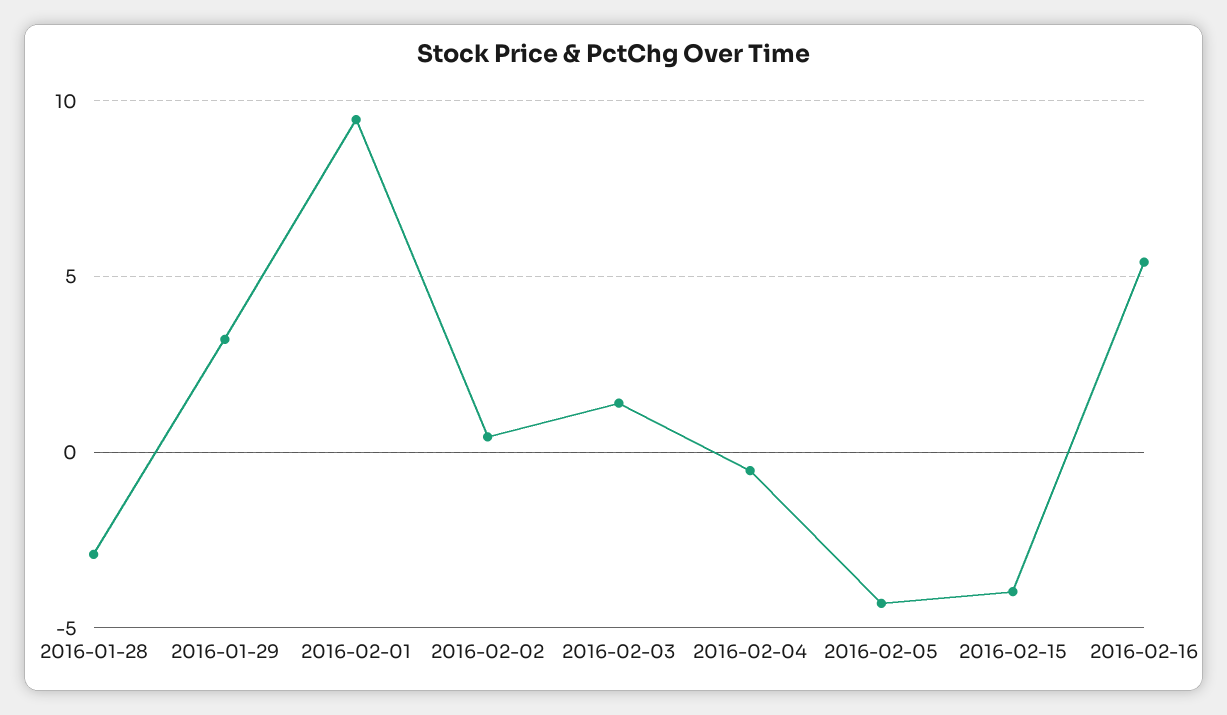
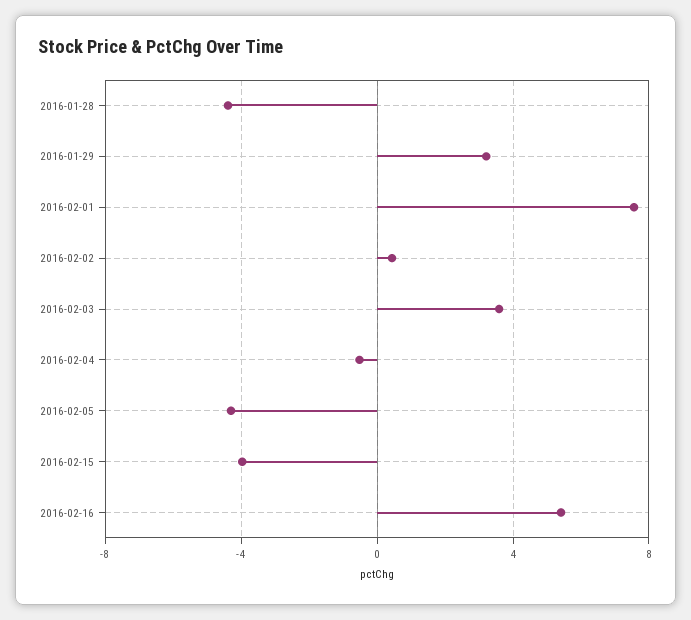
2016-01-28: -3 -> -4.5
2016-02-01: 9.5 -> 7.5
2016-02-03: 1.5 -> 3.5

